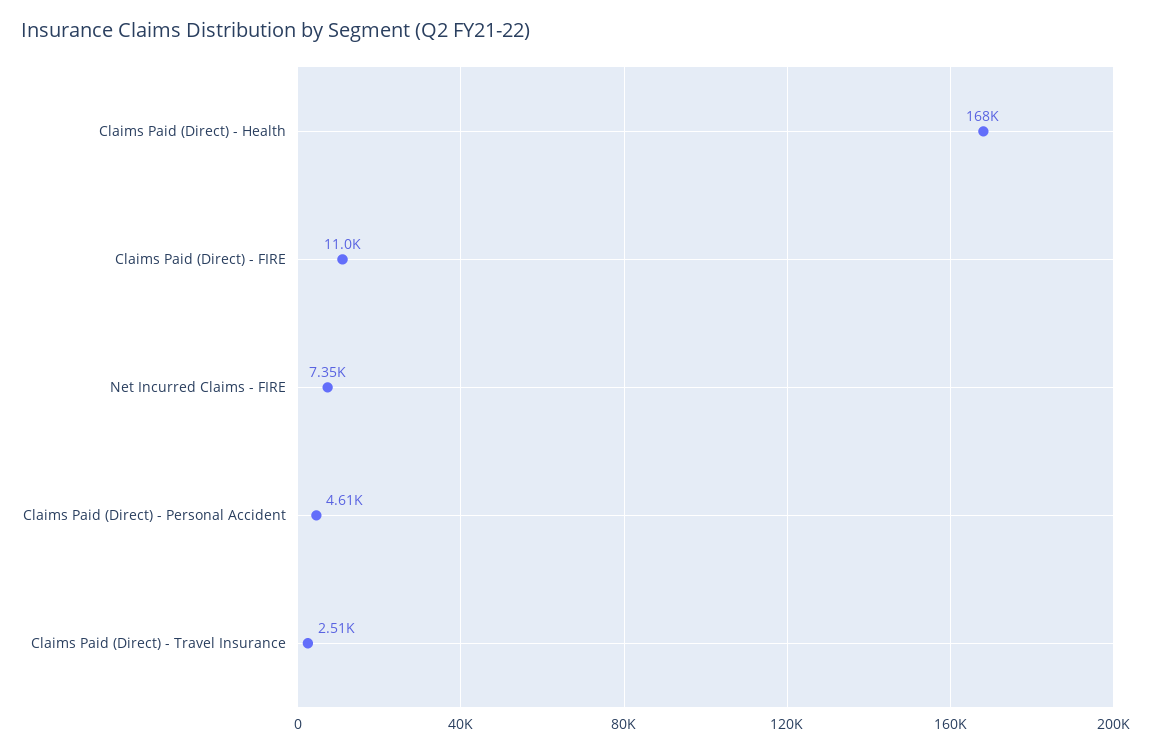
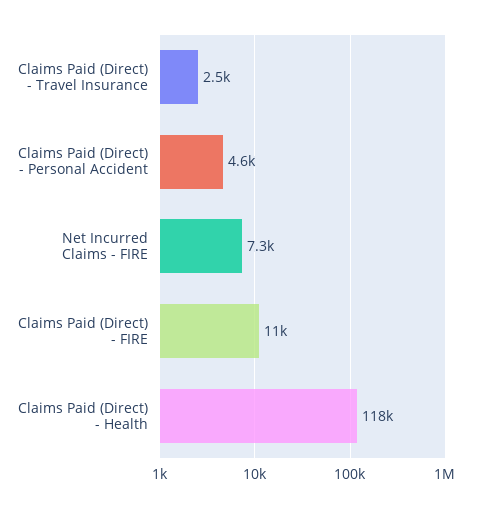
Claims Paid (Direct) - Health: 168000 -> 118000

